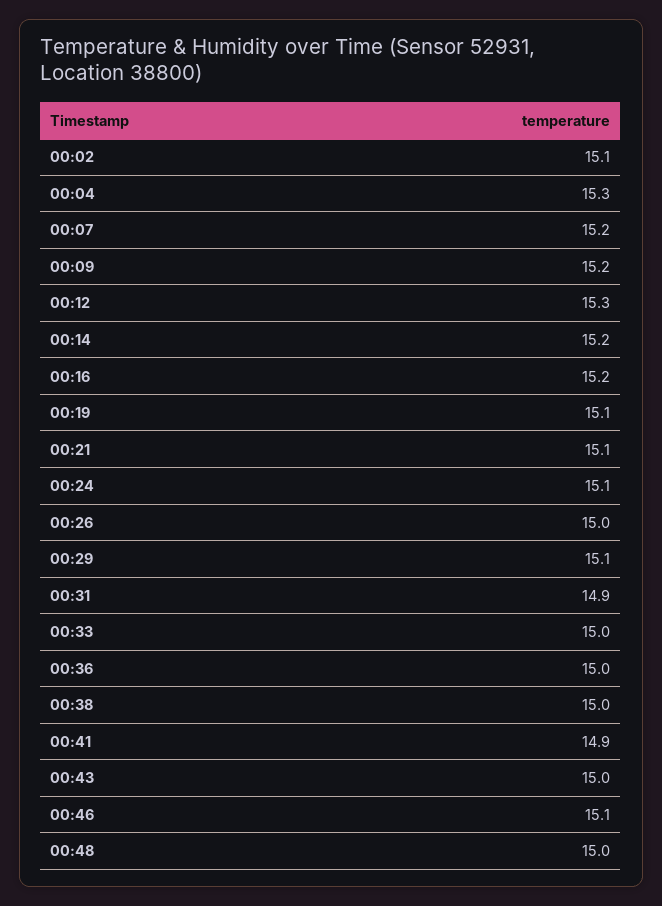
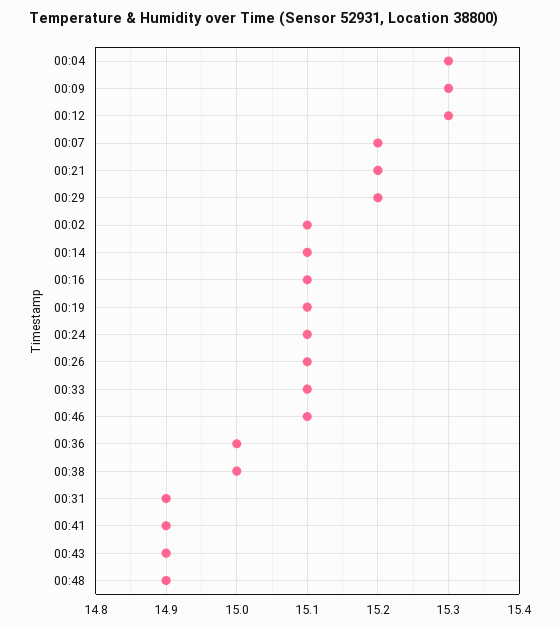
00:09: 15.2 -> 15.3
00:14: 15.2 -> 15.1
00:16: 15.2 -> 15.1
00:21: 15.1 -> 15.2
00:26: 15 -> 15.1
00:29: 15.1 -> 15.2
00:33: 15 -> 15.1
00:43: 15 -> 14.9
00:48: 15 -> 14.9

